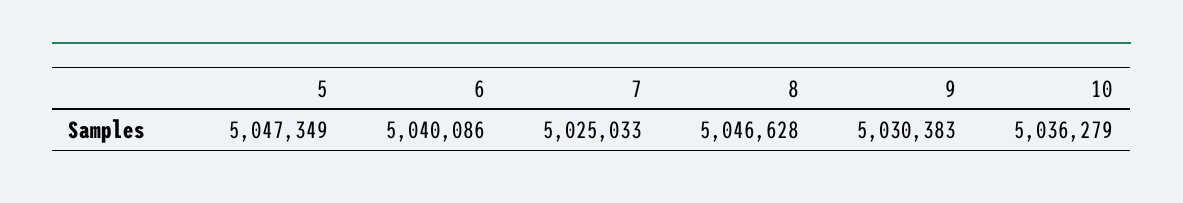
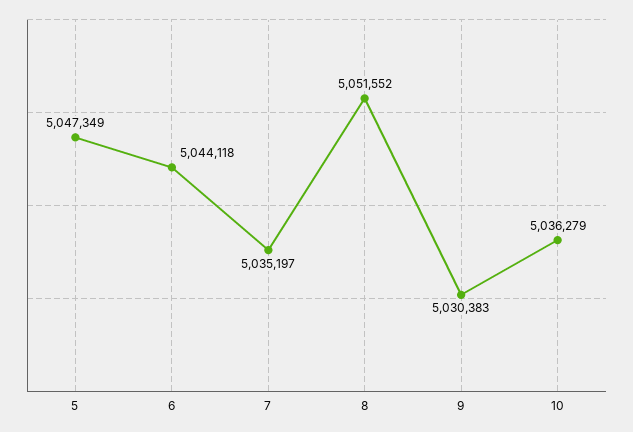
6: 5040086 -> 5044118
7: 5025033 -> 5035197
8: 5046628 -> 5051552

